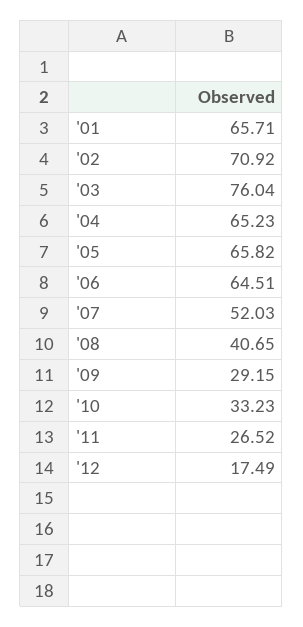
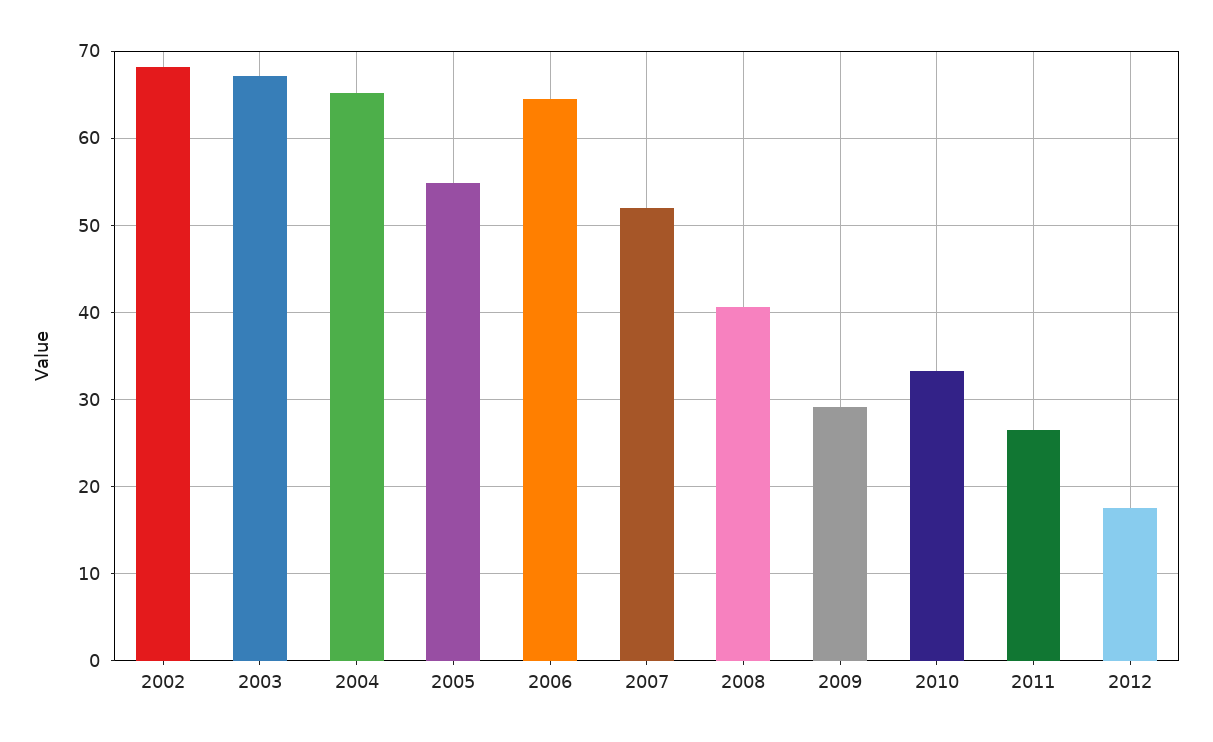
'01: 65.71 -> none
'02: 70.92 -> 68
'03: 76.04 -> 67
'05: 65.82 -> 55

